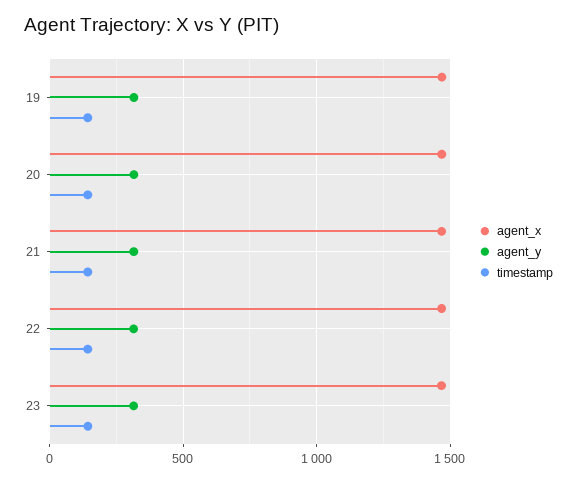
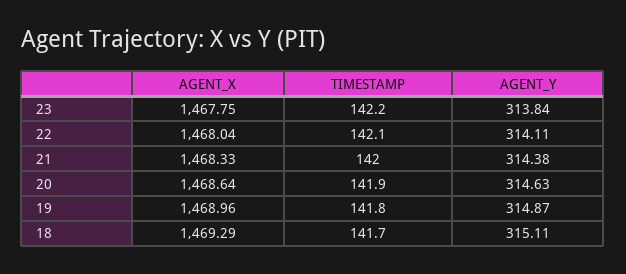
agent_x, 18: none -> 1469.29
timestamp, 18: none -> 141.7
agent_y, 18: none -> 315.11

